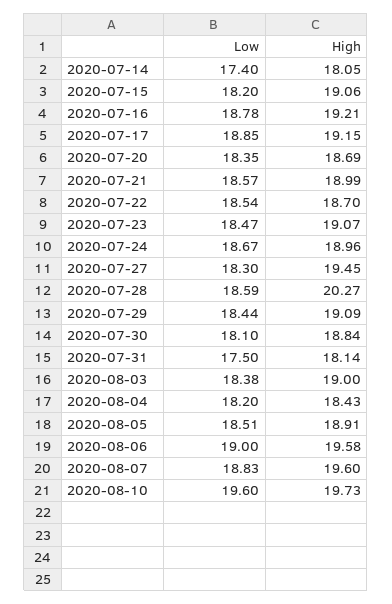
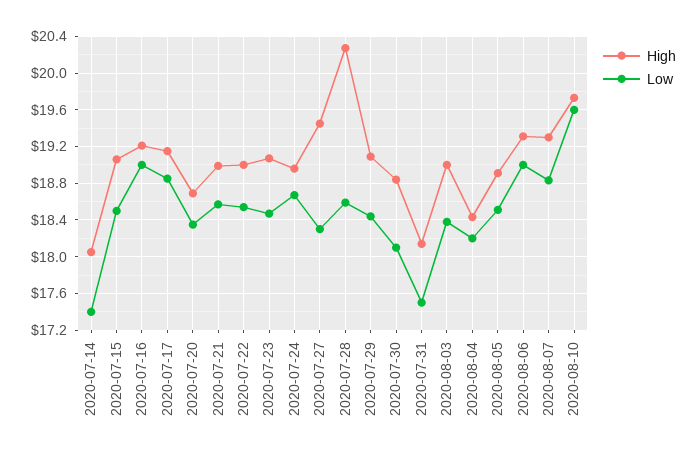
Low, 2020-07-15: 18.2 -> 18.5
Low, 2020-07-16: 18.78 -> 19
High, 2020-07-22: 18.7 -> 19
High, 2020-08-06: 19.58 -> 19.3
High, 2020-08-07: 19.6 -> 19.3

